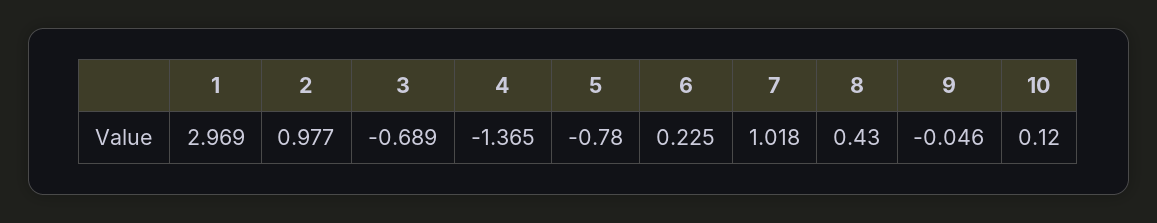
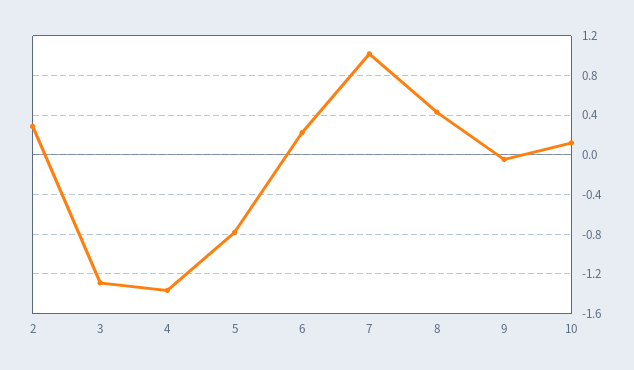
1: 2.969 -> none
2: 0.977 -> 0.3
3: -0.689 -> -1.3

